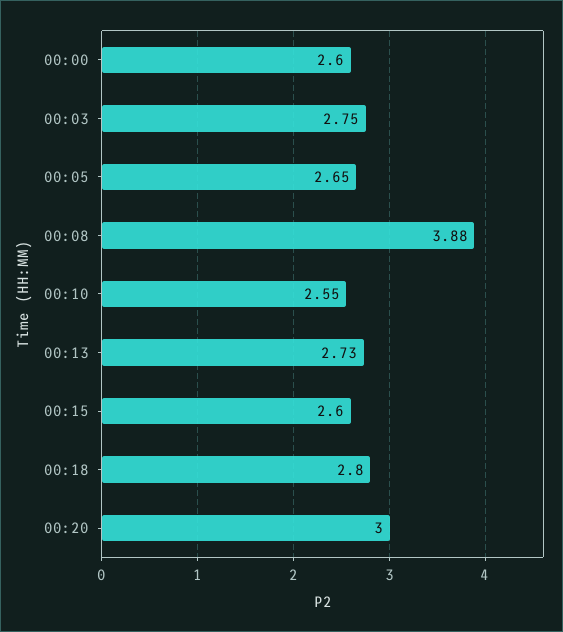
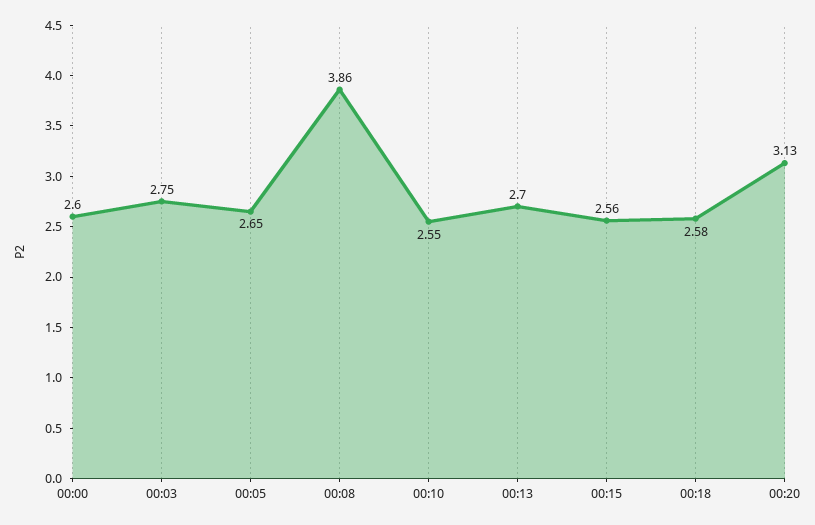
00:08: 3.88 -> 3.86
00:13: 2.73 -> 2.7
00:15: 2.6 -> 2.56
00:18: 2.8 -> 2.58
00:20: 3 -> 3.13

